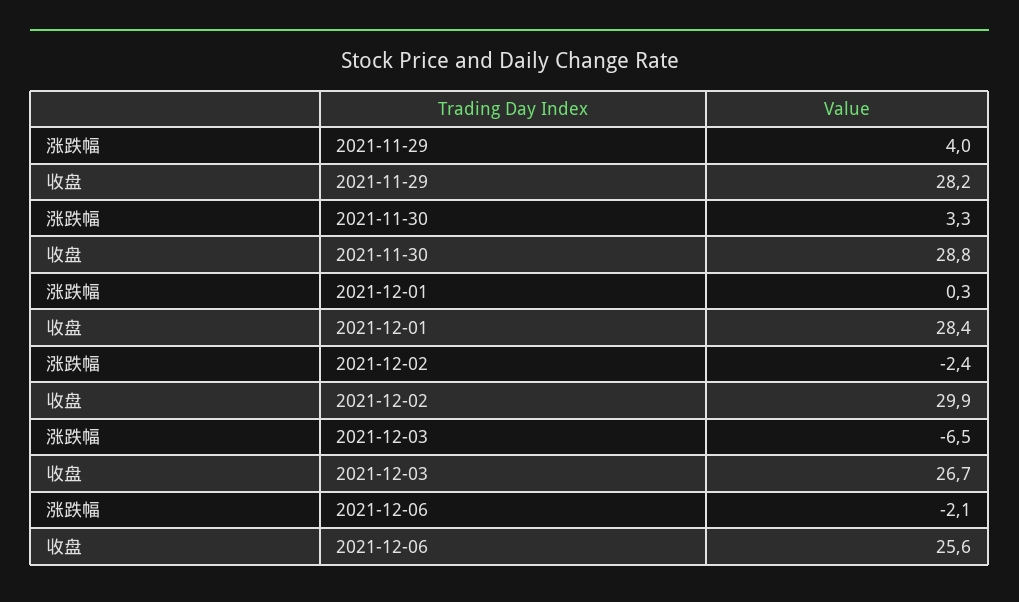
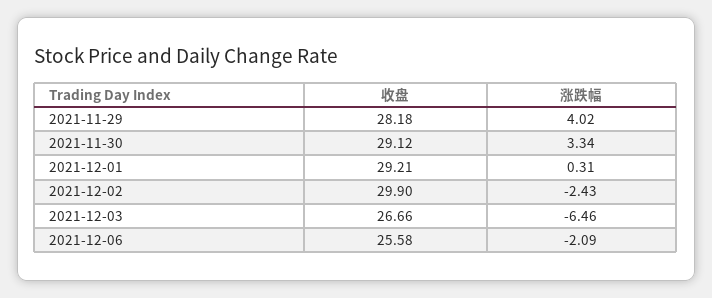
收盘, 2021-11-30: 28.8 -> 29.12
收盘, 2021-12-01: 28.4 -> 29.21

